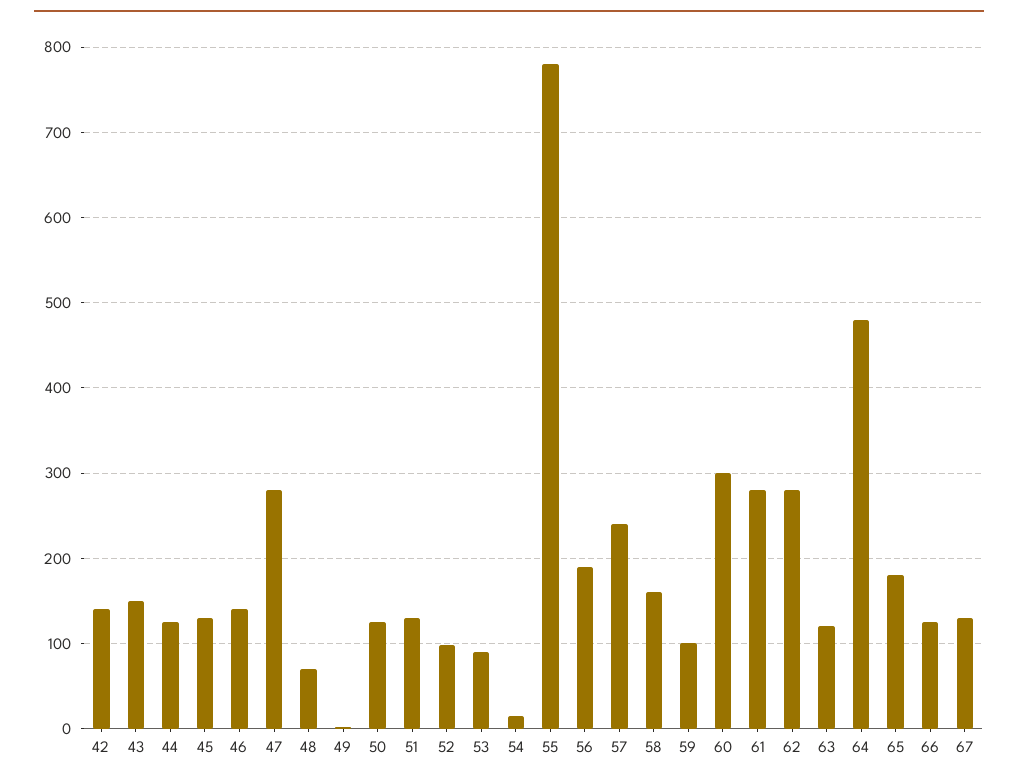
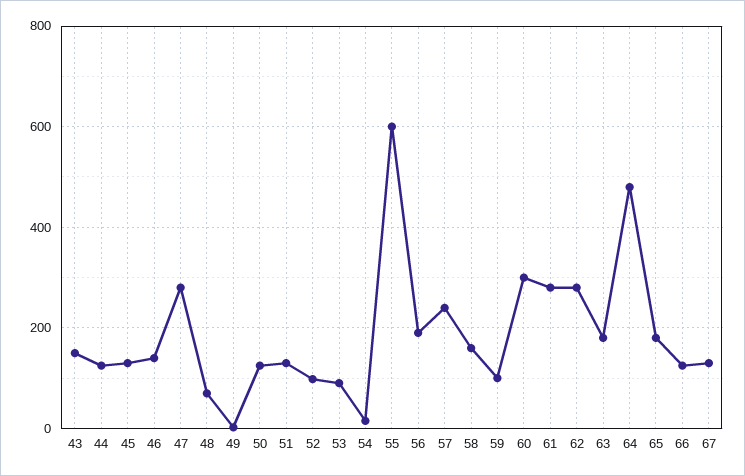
42: 140 -> none
55: 780 -> 600
63: 120 -> 180

